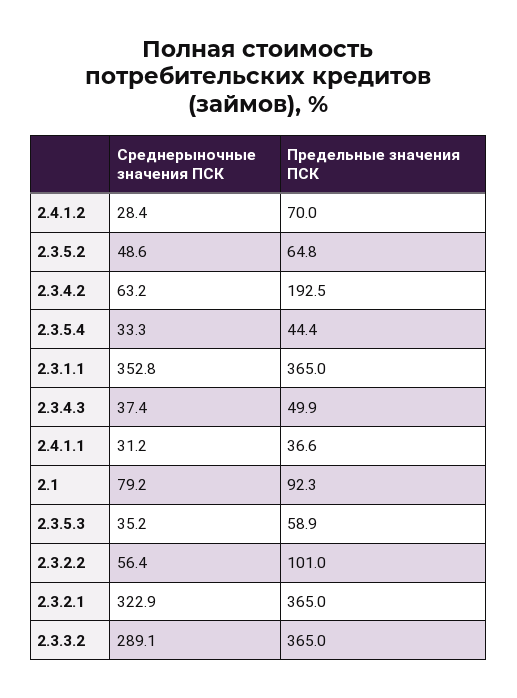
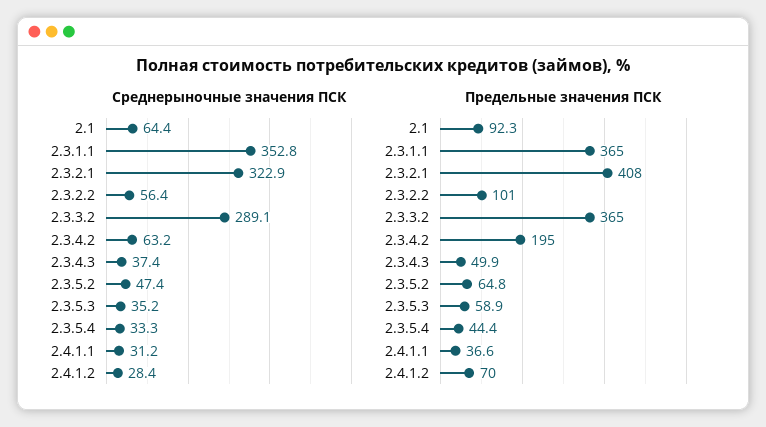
Среднерыночные значения ПСК, 2.3.5.2: 48.6 -> 47.4
Предельные значения ПСК, 2.3.4.2: 192.5 -> 195
Среднерыночные значения ПСК, 2.1: 79.2 -> 64.4
Предельные значения ПСК, 2.3.2.1: 365 -> 408

